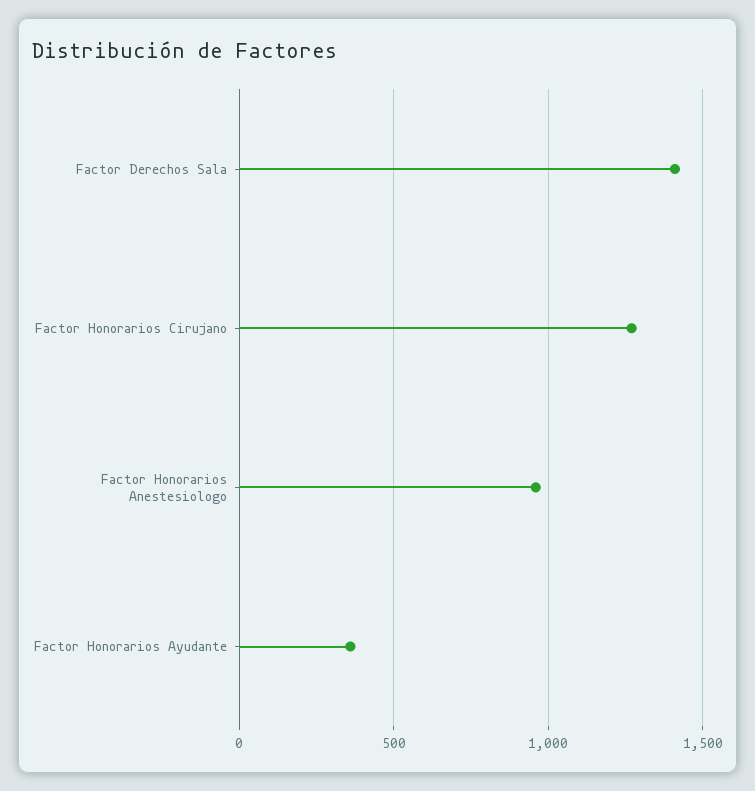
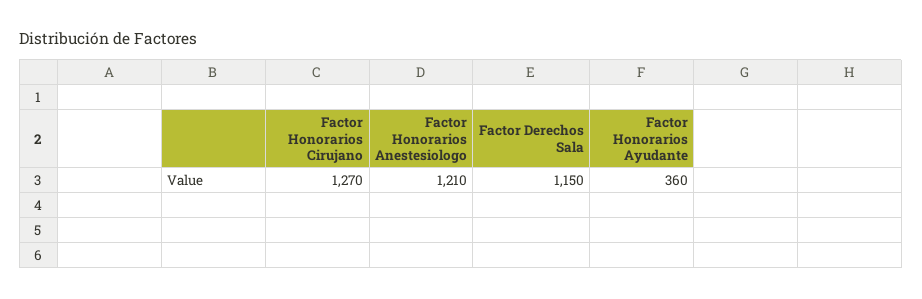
Factor Derechos Sala: 1400 -> 1150
Factor Honorarios Anestesiologo: 950 -> 1210

